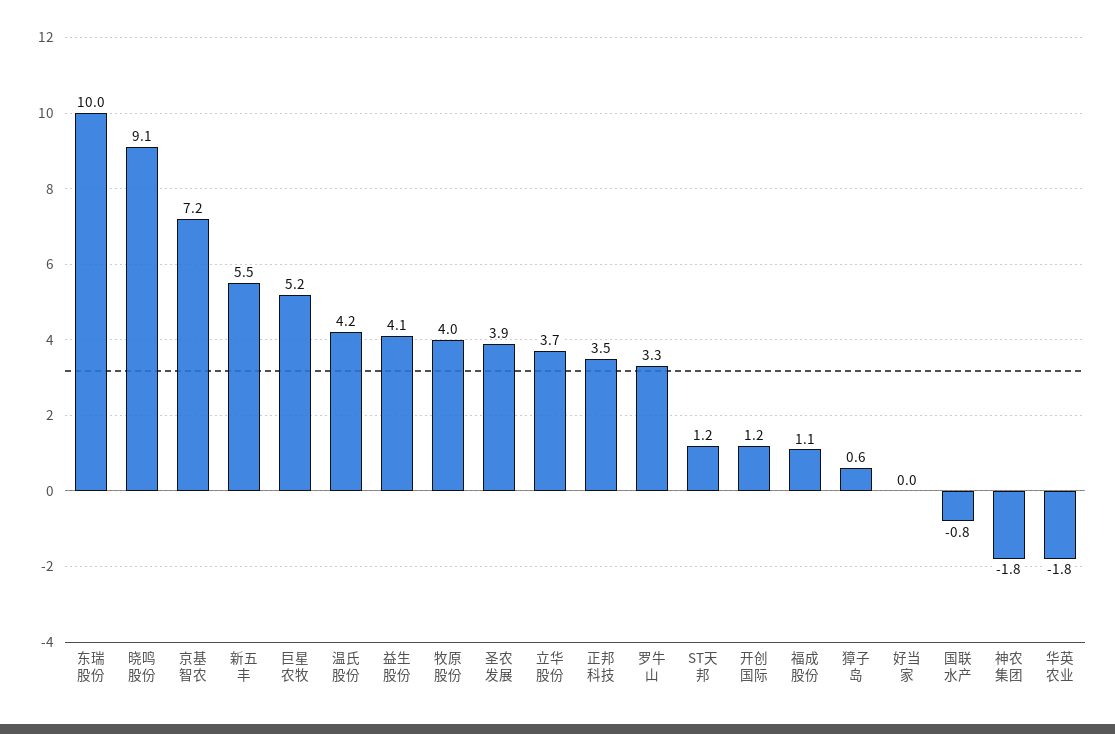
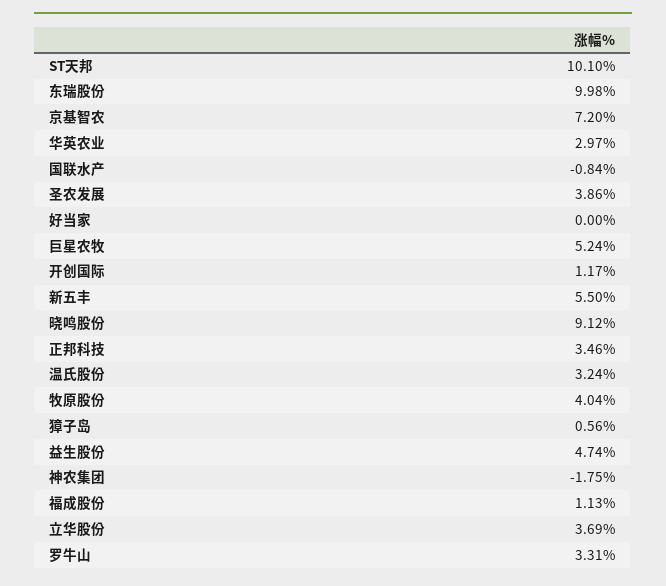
温氏股份: 4.2 -> 3.24
益生股份: 4.1 -> 4.74
ST天邦: 1.2 -> 10.1
华英农业: -1.8 -> 2.97

